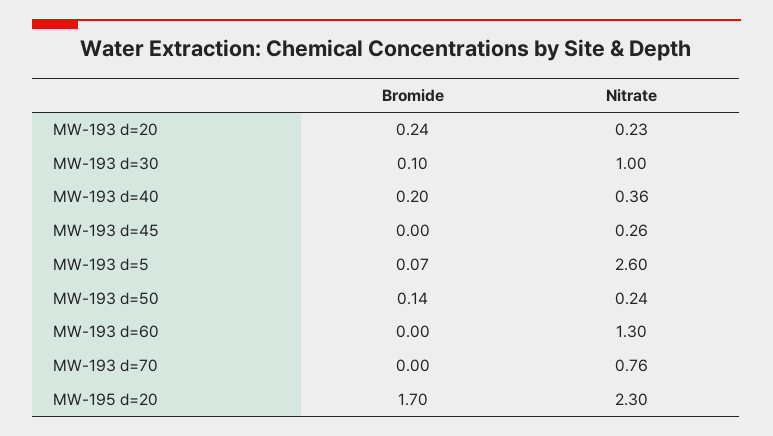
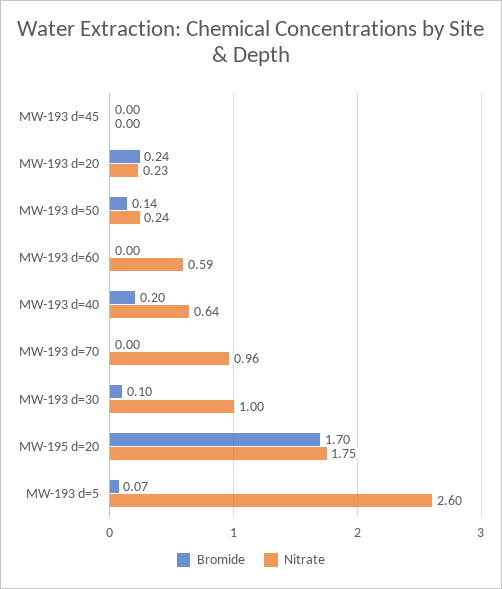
Nitrate, MW-193 d=40: 0.36 -> 0.64
Nitrate, MW-193 d=45: 0.26 -> 0
Nitrate, MW-193 d=60: 1.3 -> 0.59
Nitrate, MW-193 d=70: 0.76 -> 0.96
Nitrate, MW-195 d=20: 2.3 -> 1.75

